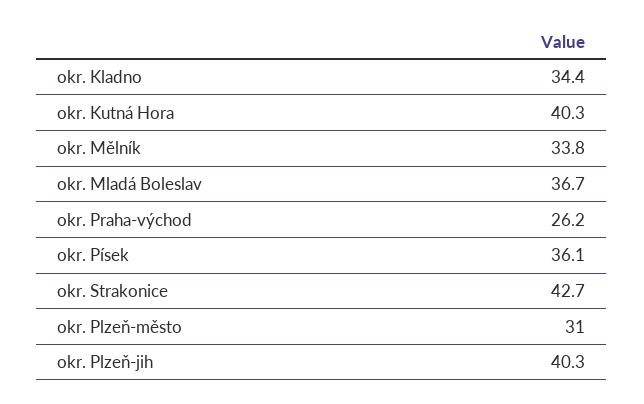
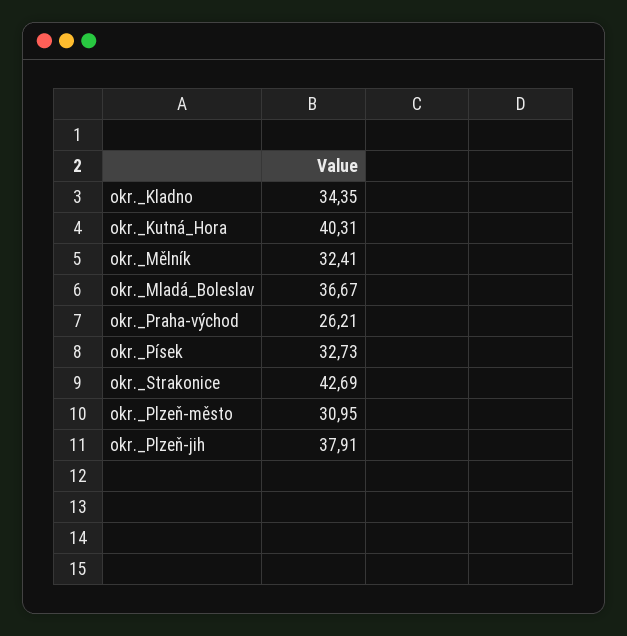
okr. Mělník: 33.8 -> 32.41
okr. Písek: 36.1 -> 32.73
okr. Plzeň-jih: 40.3 -> 37.91

